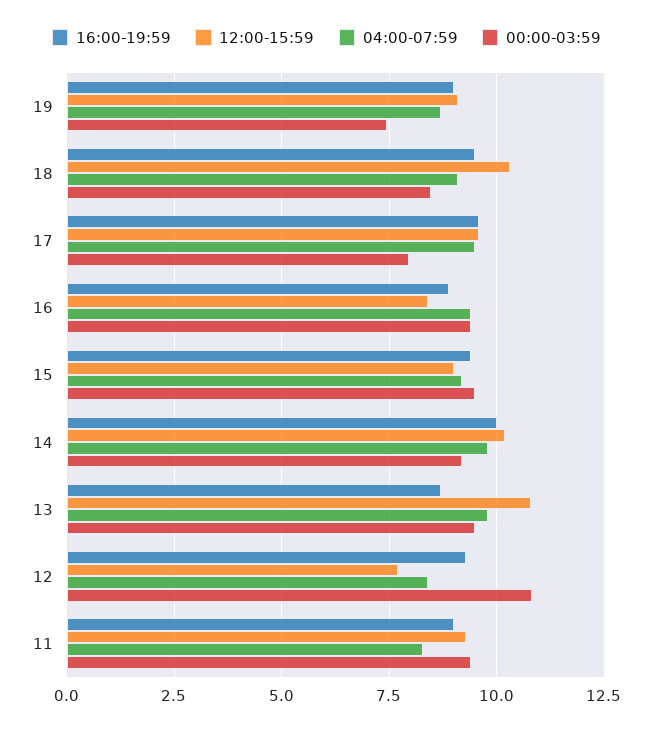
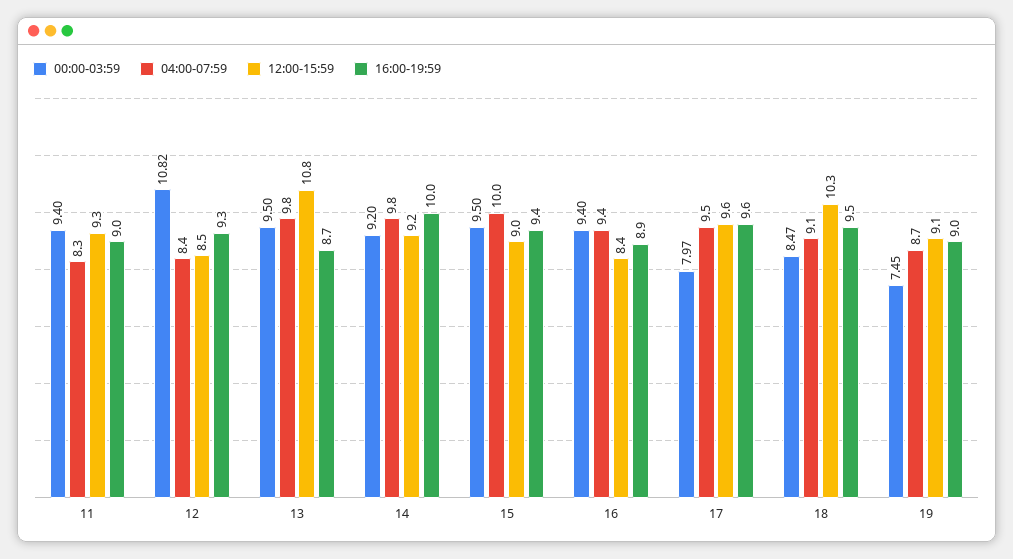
04:00-07:59, 15: 9.25 -> 10
12:00-15:59, 14: 10.25 -> 9.2
12:00-15:59, 12: 7.75 -> 8.5

